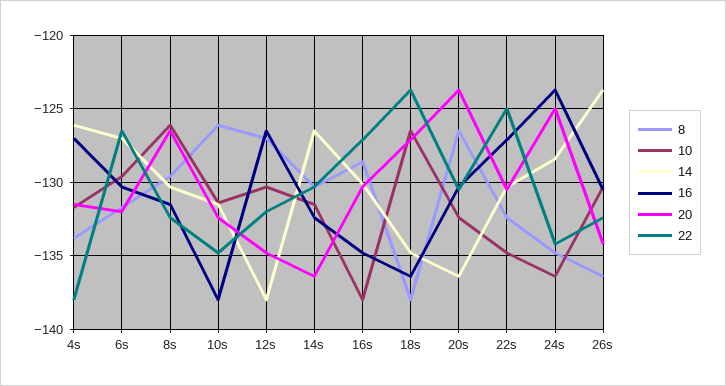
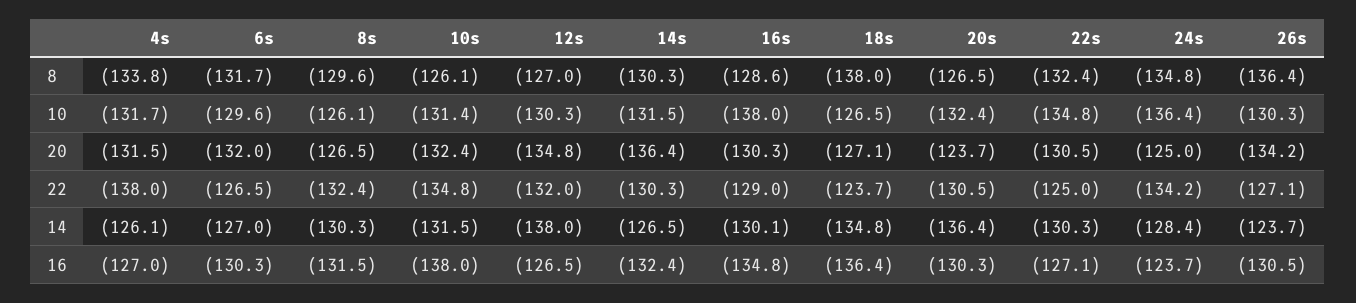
22, 16s: -127 -> -129
22, 26s: -132.5 -> -127.1

